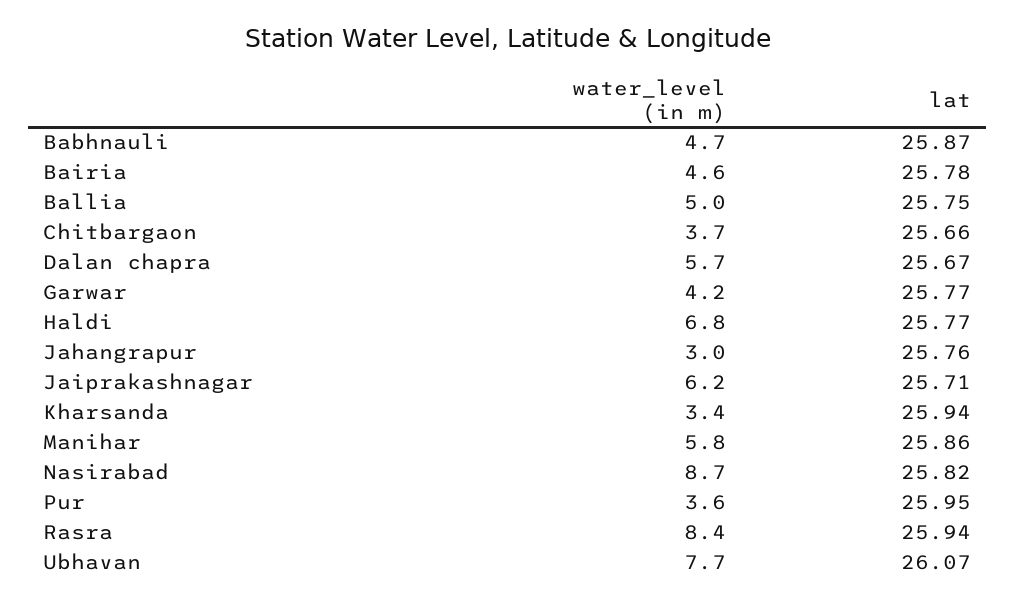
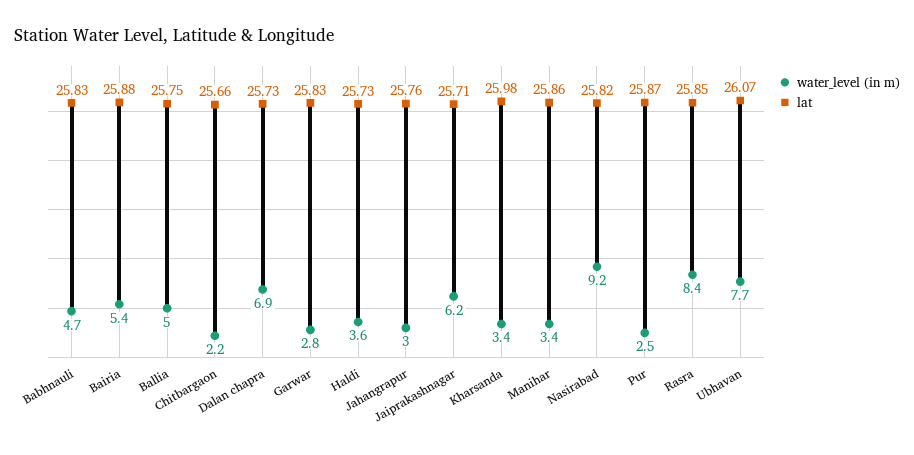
lat, Babhnauli: 25.87 -> 25.83
water_level (in m), Bairia: 4.6 -> 5.4
lat, Bairia: 25.78 -> 25.88
water_level (in m), Chitbargaon: 3.7 -> 2.2
water_level (in m), Dalan chapra: 5.7 -> 6.9
lat, Dalan chapra: 25.67 -> 25.73
water_level (in m), Garwar: 4.2 -> 2.8
lat, Garwar: 25.77 -> 25.83
water_level (in m), Haldi: 6.8 -> 3.6
lat, Haldi: 25.77 -> 25.73
lat, Kharsanda: 25.94 -> 25.98
water_level (in m), Manihar: 5.8 -> 3.4
water_level (in m), Nasirabad: 8.7 -> 9.2
water_level (in m), Pur: 3.6 -> 2.5
lat, Pur: 25.95 -> 25.87
lat, Rasra: 25.94 -> 25.85

